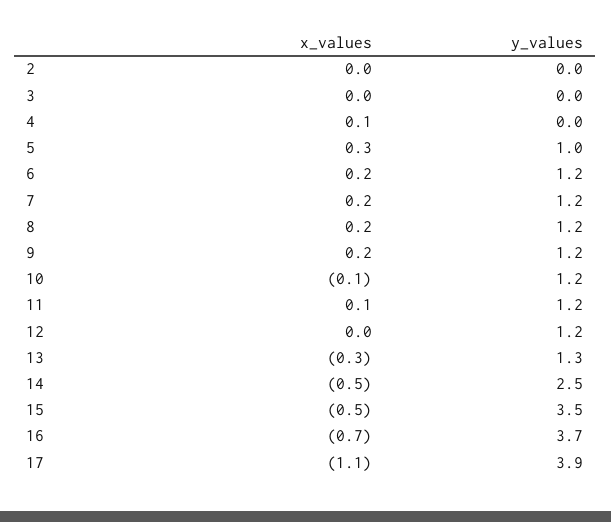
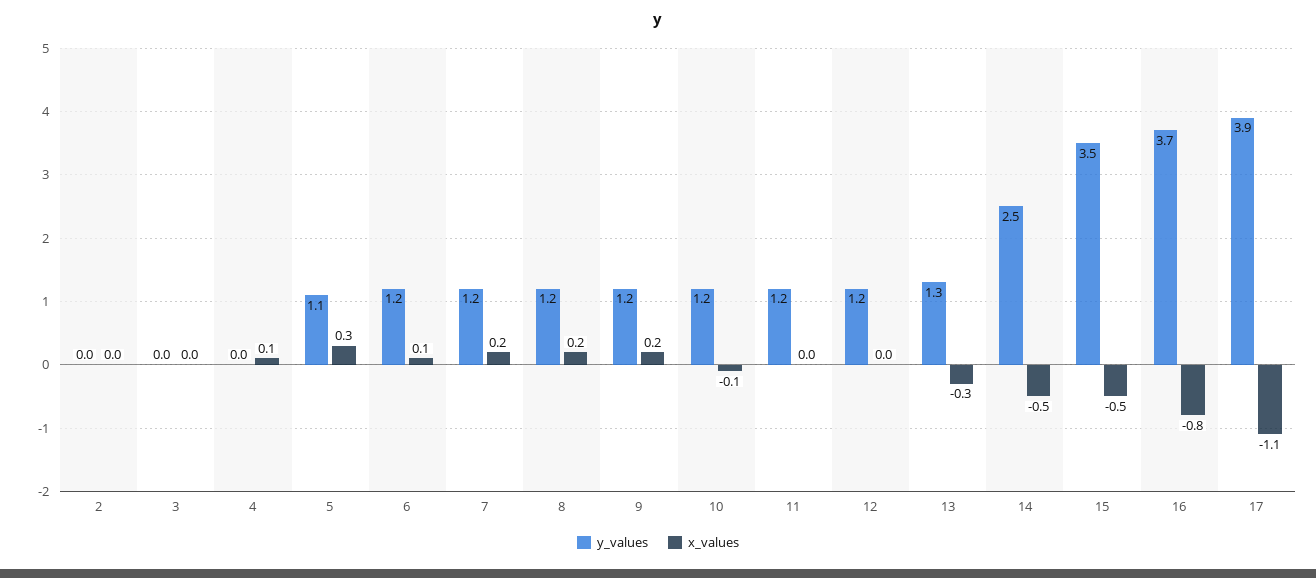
y_values, 5: 1 -> 1.1
x_values, 6: 0.2 -> 0.1
x_values, 11: 0.1 -> 0
x_values, 16: -0.7 -> -0.8

